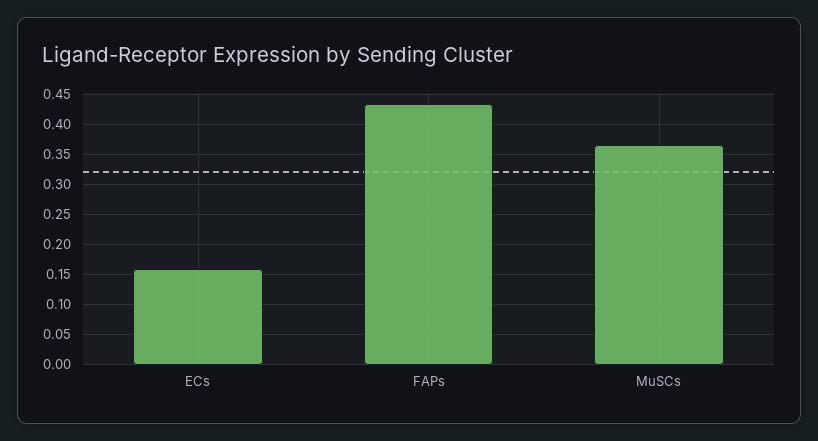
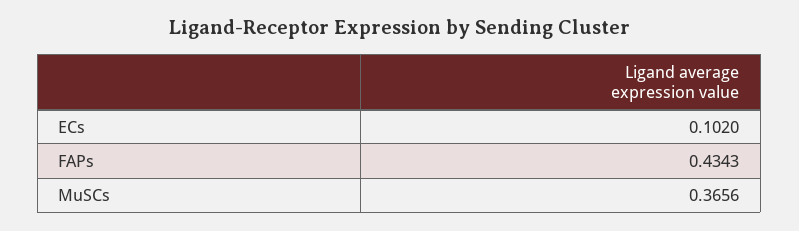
ECs: 0.16 -> 0.102

